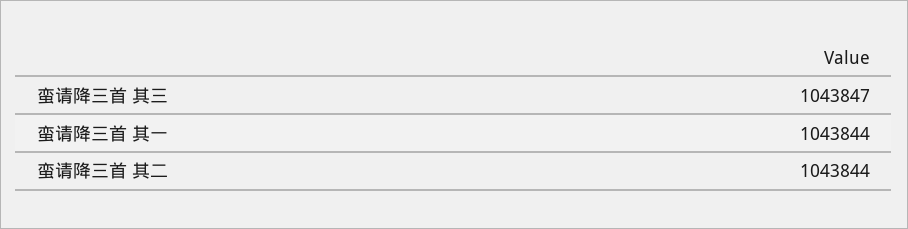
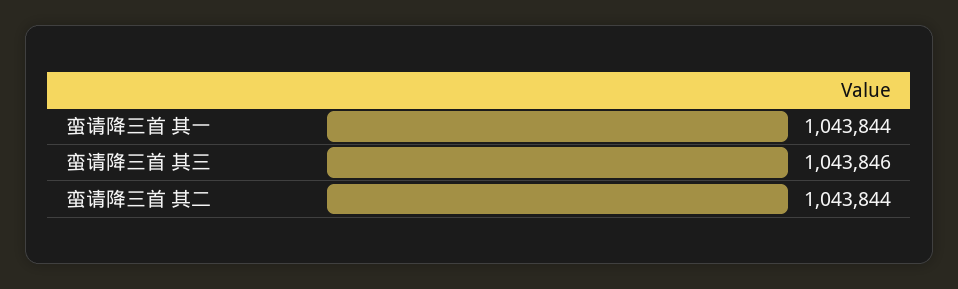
蛮请降三首 其三: 1043847 -> 1043846

